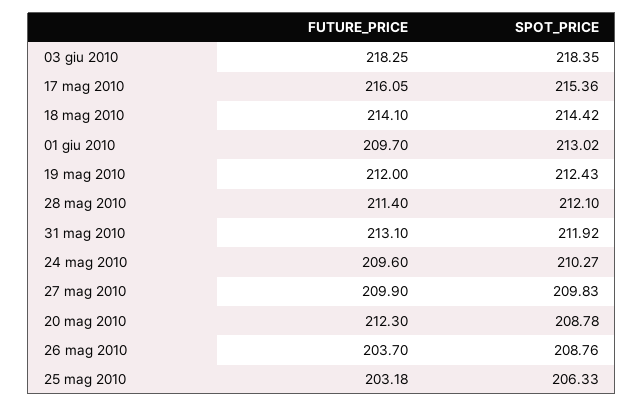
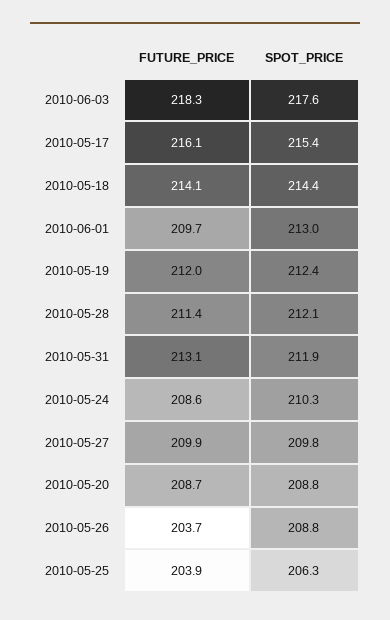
SPOT_PRICE, 03 giu 2010: 218.35 -> 217.6
FUTURE_PRICE, 24 mag 2010: 209.6 -> 208.6
FUTURE_PRICE, 20 mag 2010: 212.3 -> 208.7
FUTURE_PRICE, 25 mag 2010: 203.18 -> 203.9

